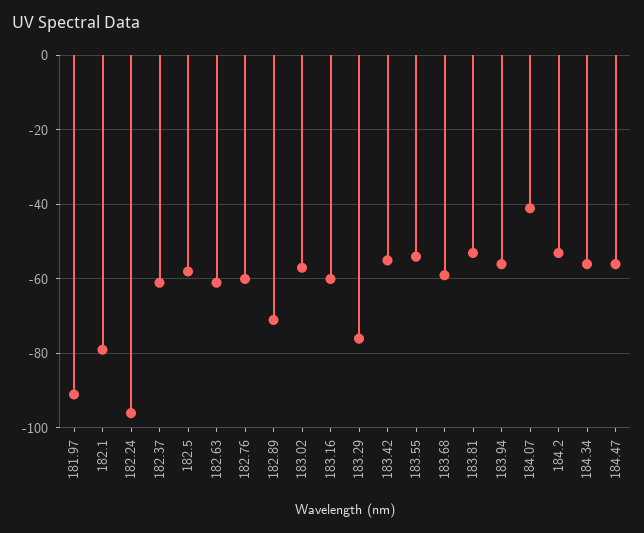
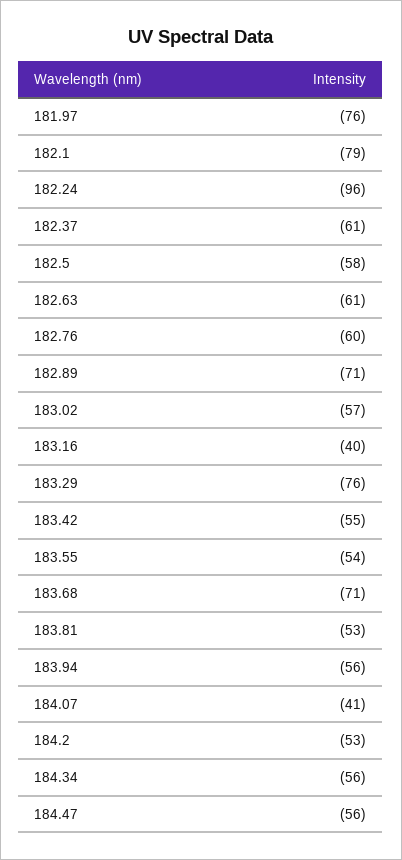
181.97: -90 -> -76
183.16: -60 -> -40
183.68: -60 -> -71

